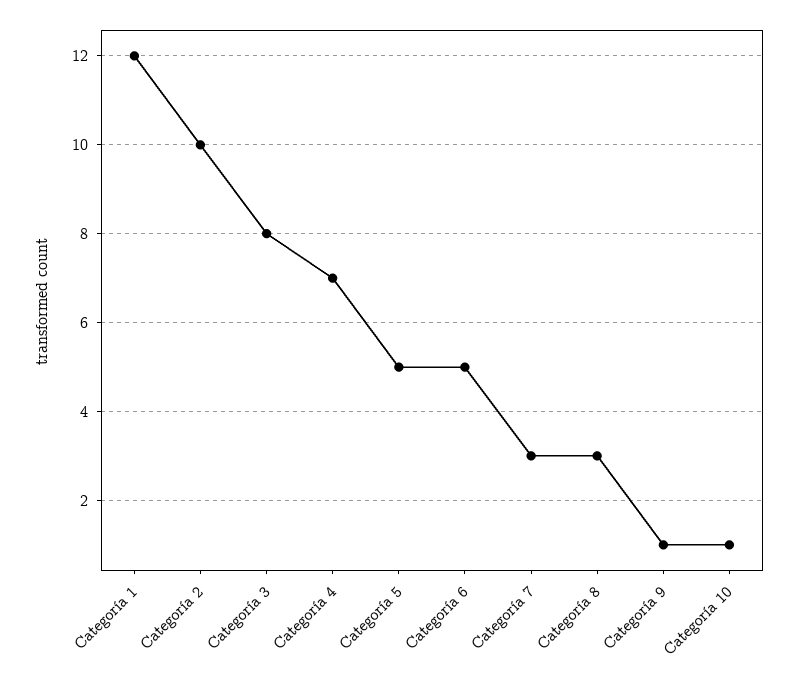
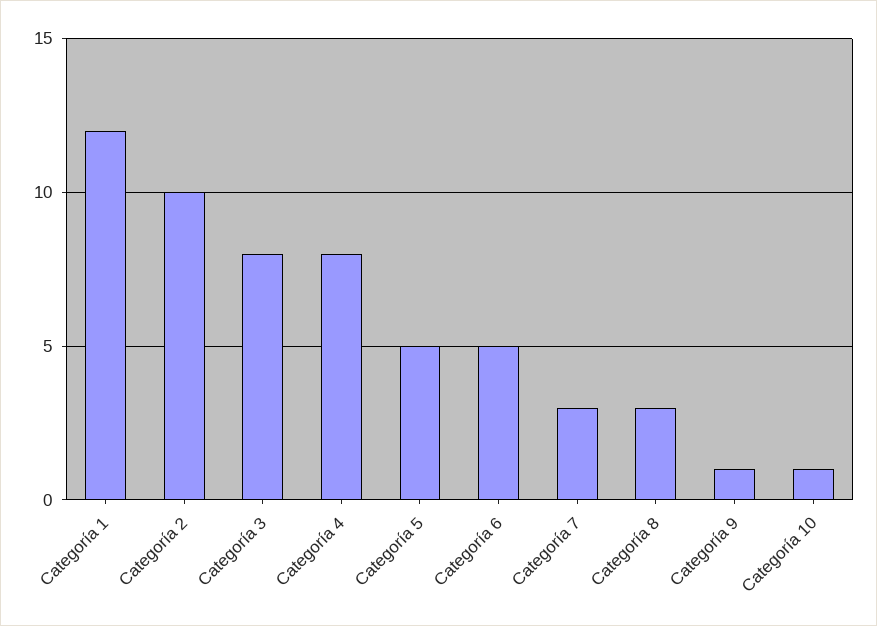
Categoría 4: 7 -> 8

